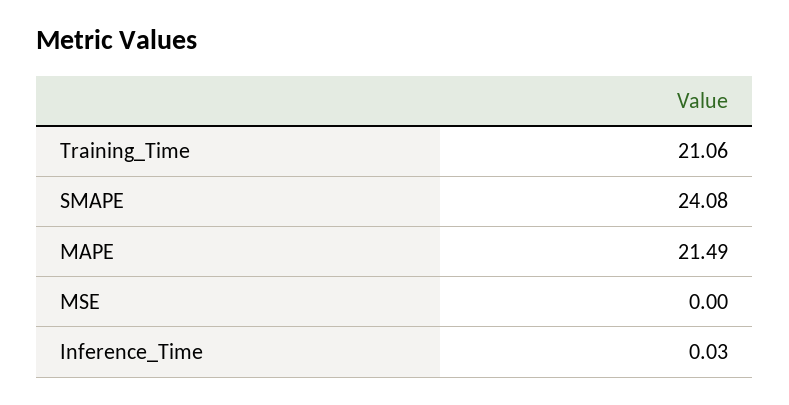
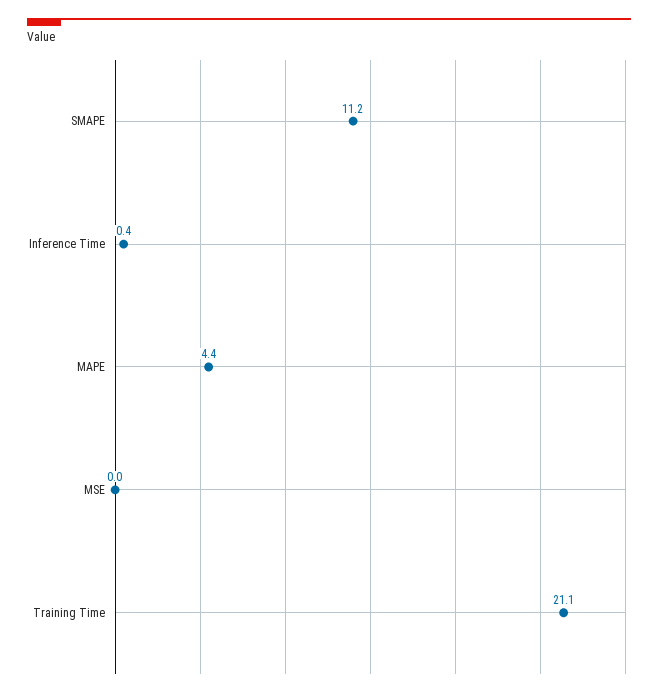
SMAPE: 24.08 -> 11.2
MAPE: 21.49 -> 4.4
Inference_Time: 0.03 -> 0.4

